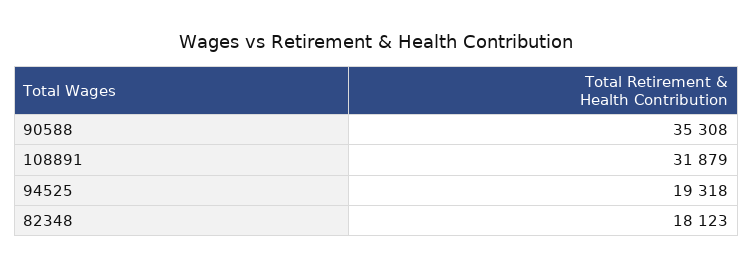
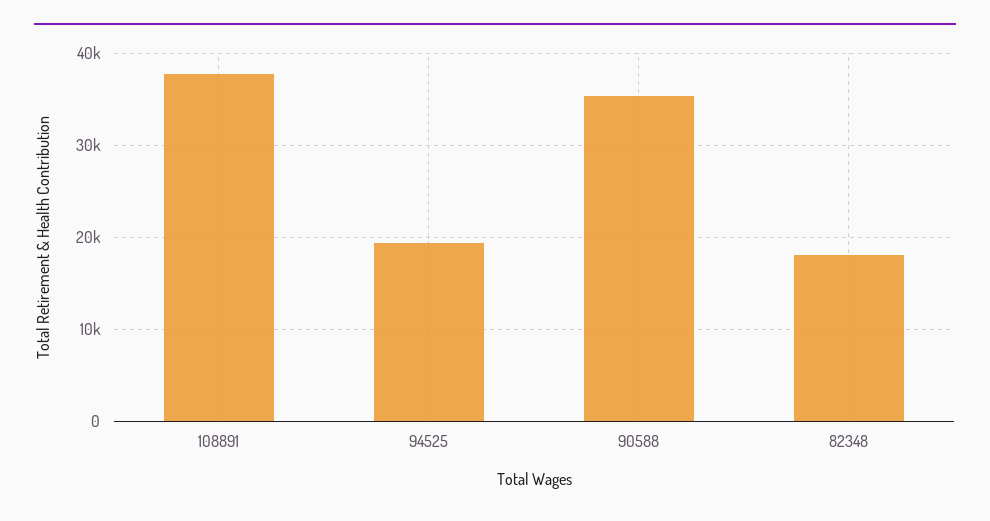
108891: 31879 -> 38000

